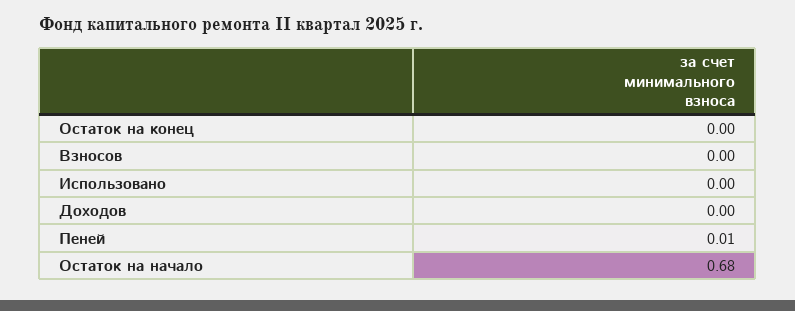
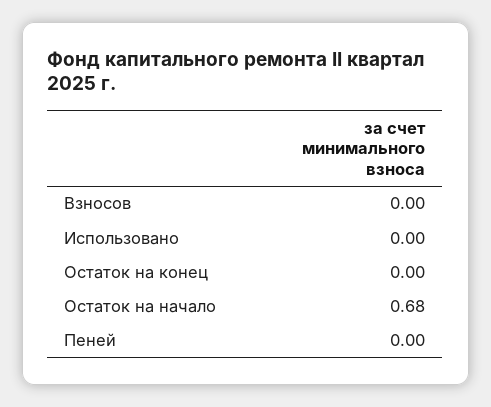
Доходов: 0 -> none
Пеней: 0.01 -> 0

